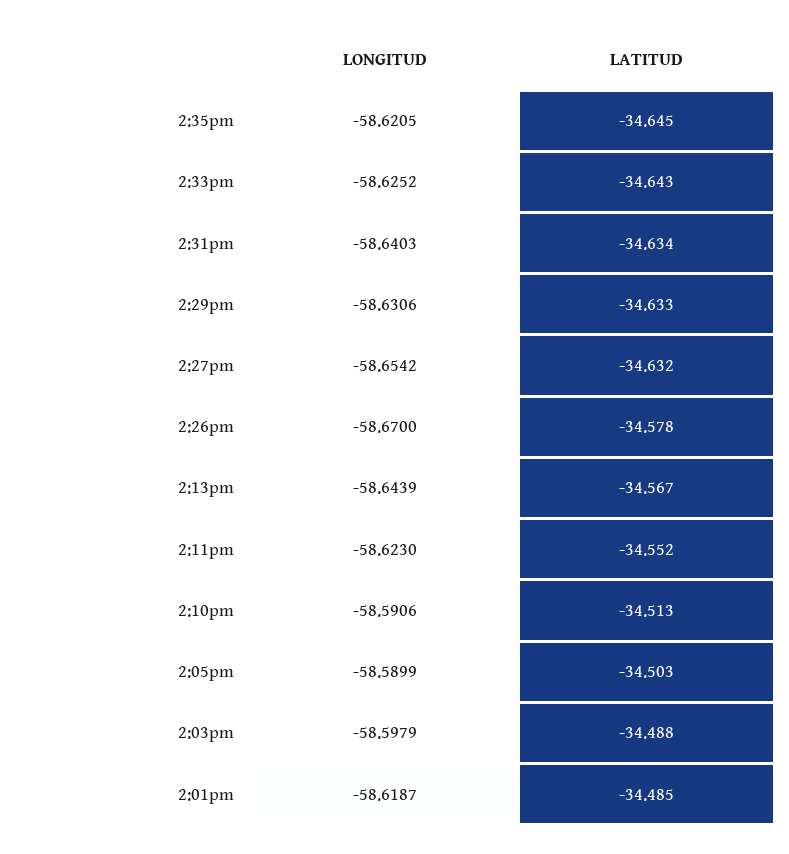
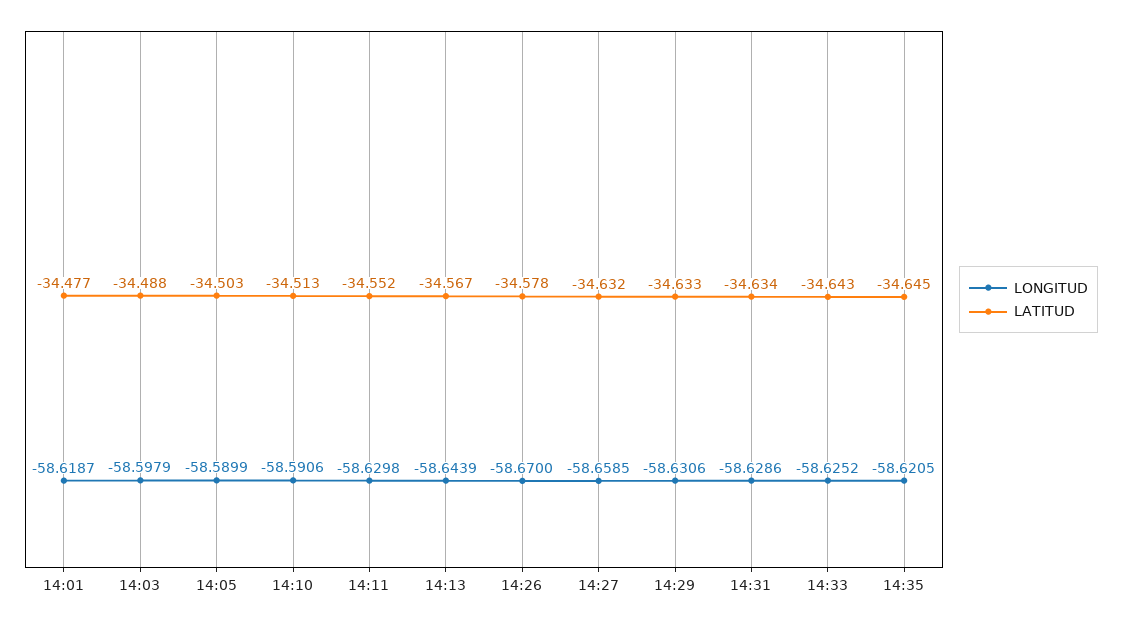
LONGITUD, 2:31pm: -58.6403 -> -58.6286
LONGITUD, 2:27pm: -58.6542 -> -58.6585
LONGITUD, 2:11pm: -58.623 -> -58.6298
LATITUD, 2:01pm: -34.485 -> -34.477

